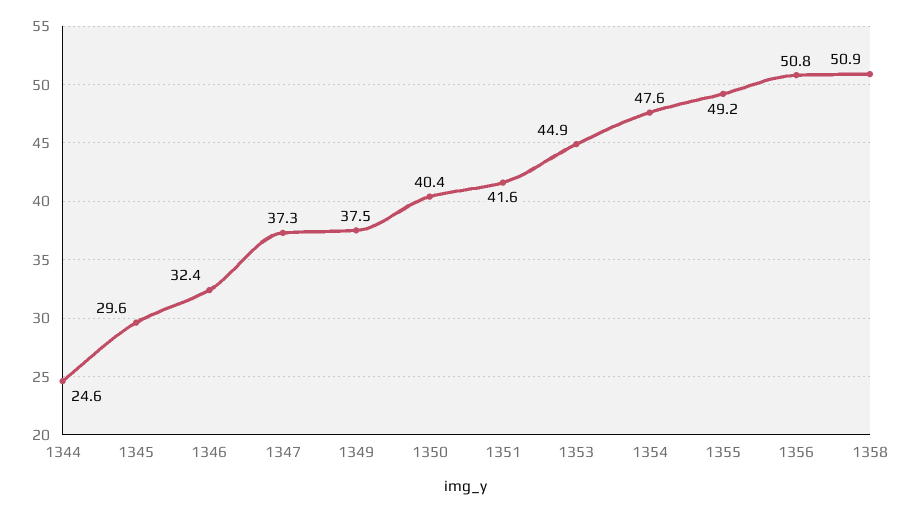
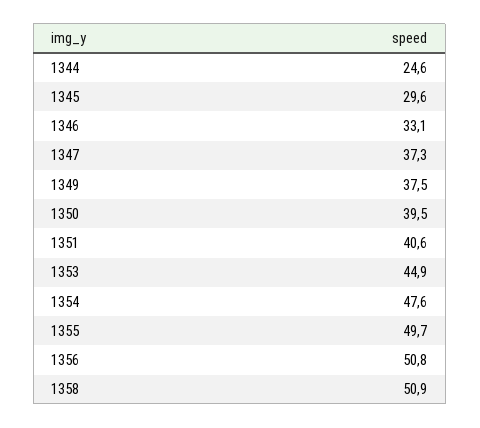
1346: 32.4 -> 33.1
1350: 40.4 -> 39.5
1351: 41.6 -> 40.6
1355: 49.2 -> 49.7

